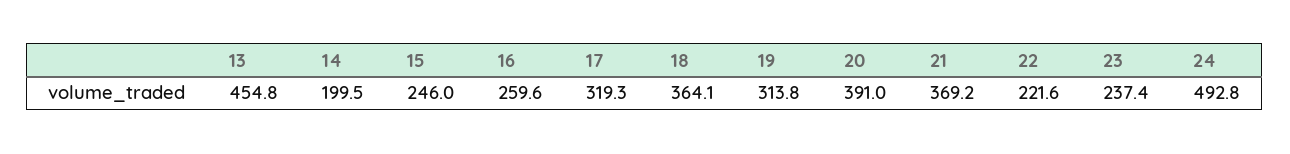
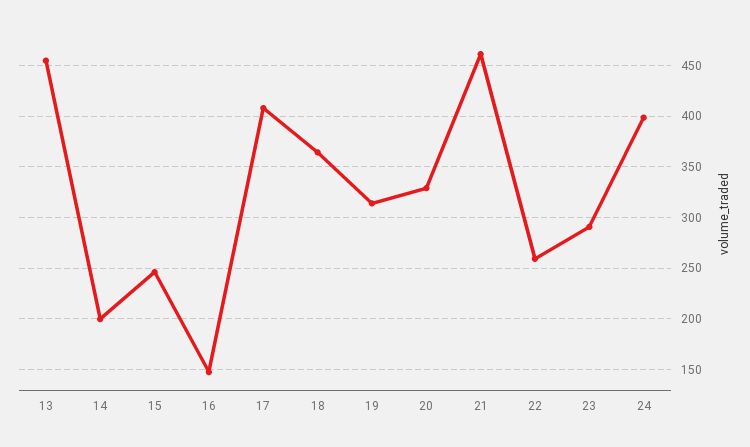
16: 259.6 -> 150
17: 319.3 -> 410
20: 391 -> 330
21: 369.2 -> 460
22: 221.6 -> 260
23: 237.4 -> 290
24: 492.8 -> 400

